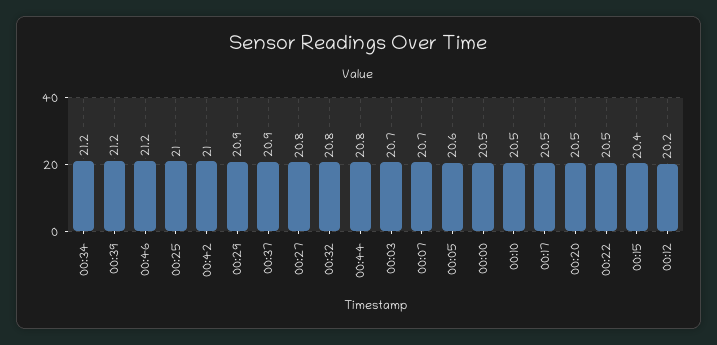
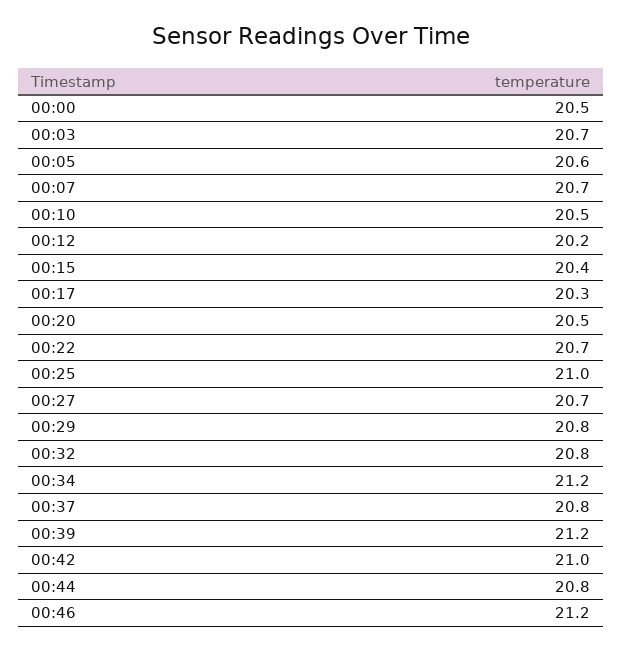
00:29: 20.9 -> 20.8
00:37: 20.9 -> 20.8
00:27: 20.8 -> 20.7
00:17: 20.5 -> 20.3
00:22: 20.5 -> 20.7

